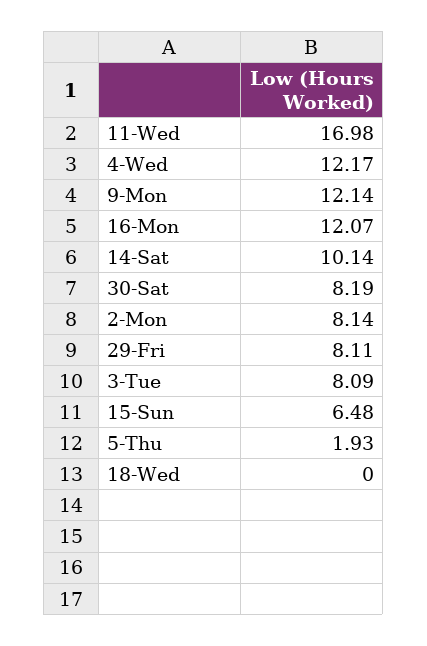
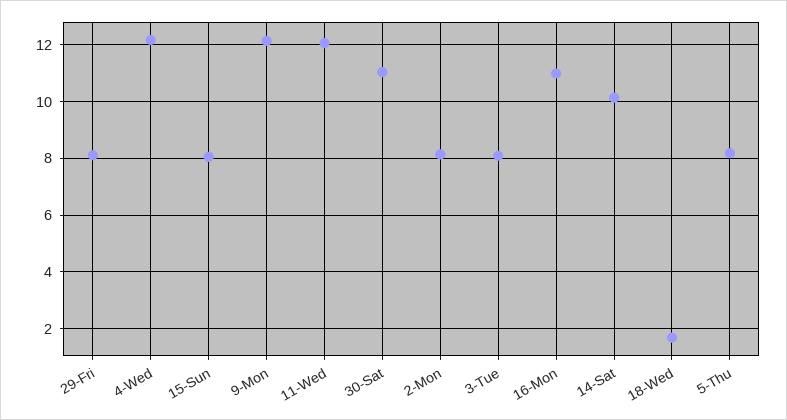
11-Wed: 16.98 -> 12
16-Mon: 12.07 -> 11
30-Sat: 8.19 -> 11
15-Sun: 6.48 -> 8
5-Thu: 1.93 -> 8.25
18-Wed: 0 -> 1.75

